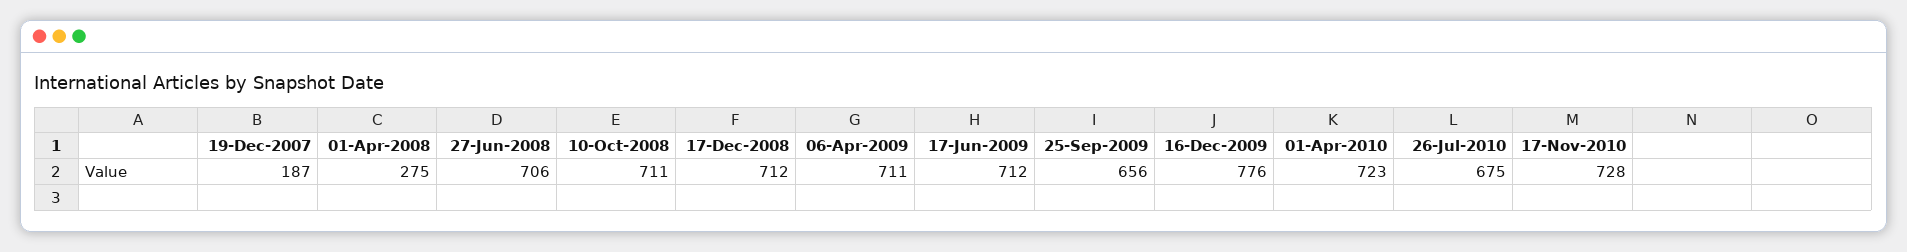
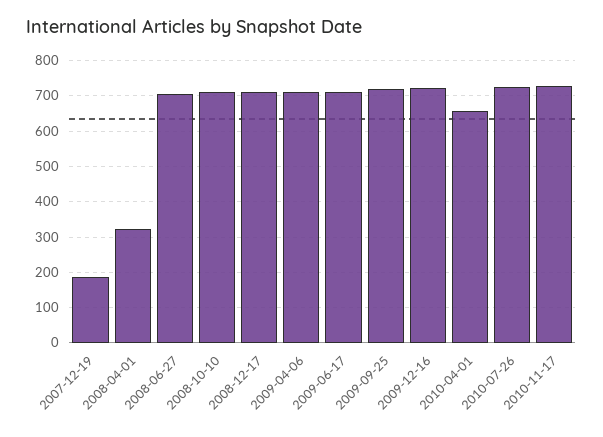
01-Apr-2008: 275 -> 320
25-Sep-2009: 656 -> 720
16-Dec-2009: 776 -> 720
01-Apr-2010: 723 -> 660
26-Jul-2010: 675 -> 720

